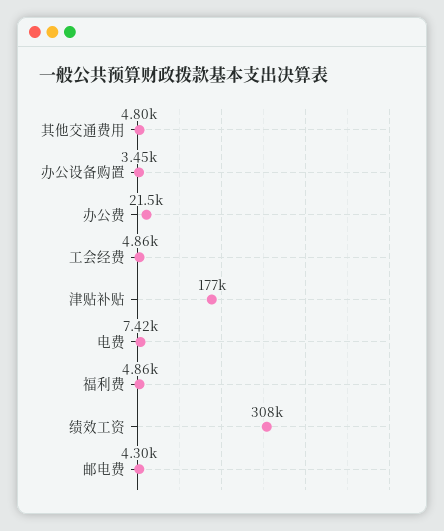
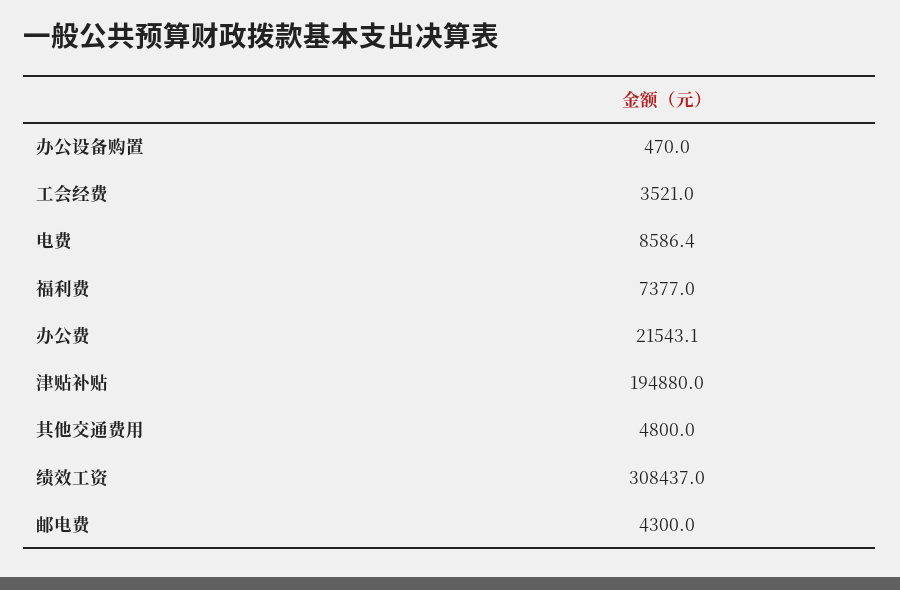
办公设备购置: 3450 -> 470
工会经费: 4860 -> 3521
津贴补贴: 177000 -> 194880
电费: 7420 -> 8586.4
福利费: 4860 -> 7377

